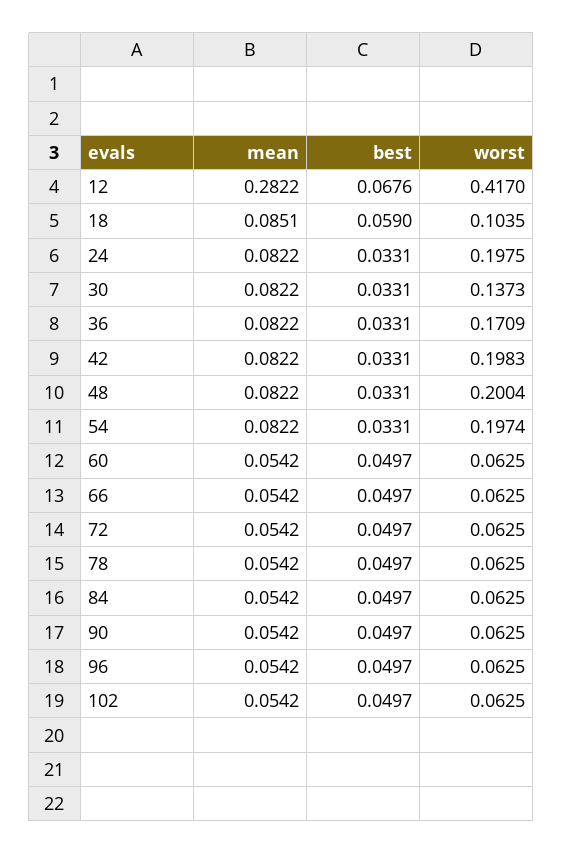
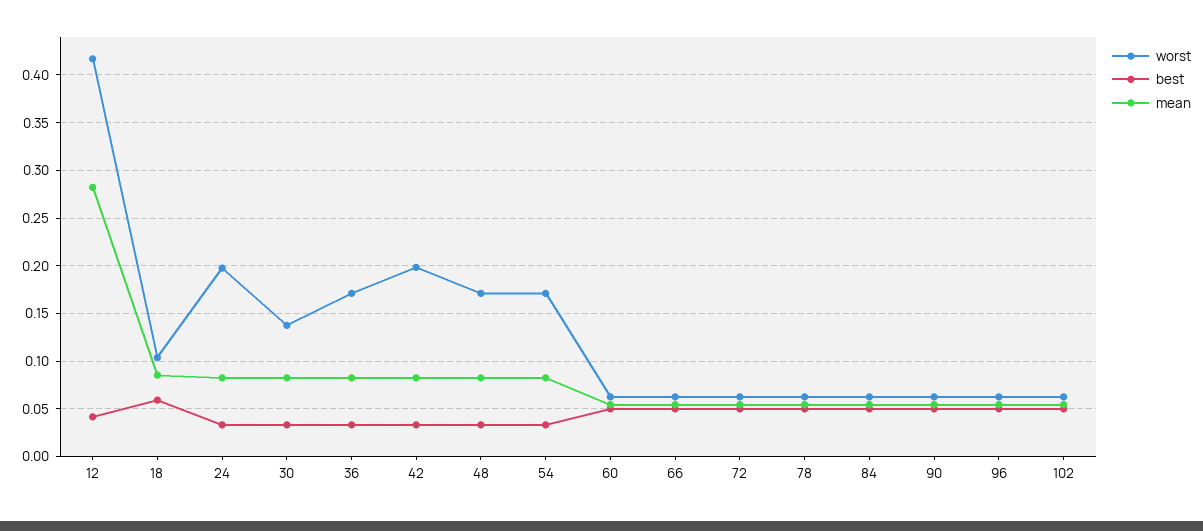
best, 12: 0.0676 -> 0.04
worst, 48: 0.2004 -> 0.17
worst, 54: 0.1974 -> 0.17

